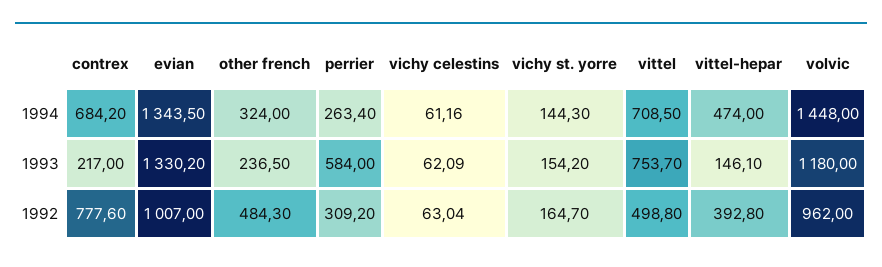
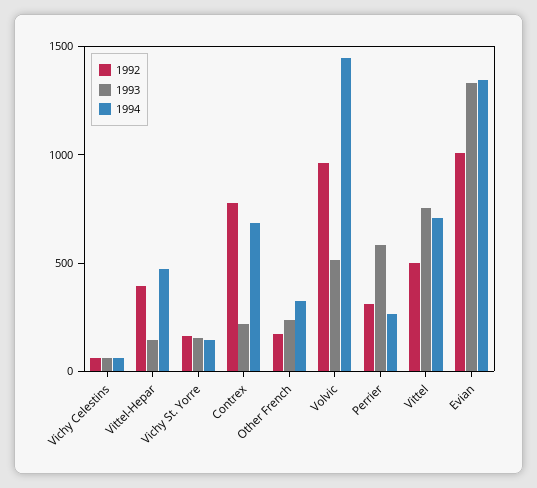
1993, volvic: 1180 -> 500
1992, other french: 484.3 -> 200

